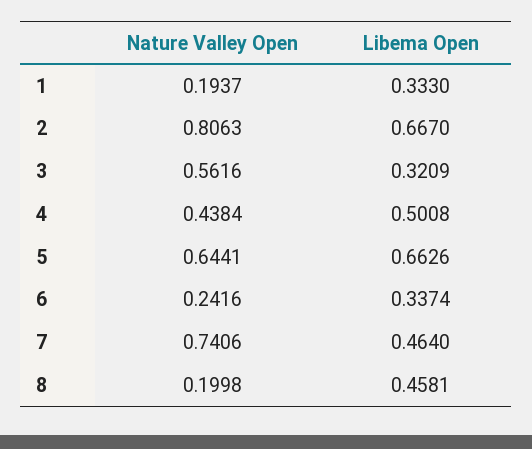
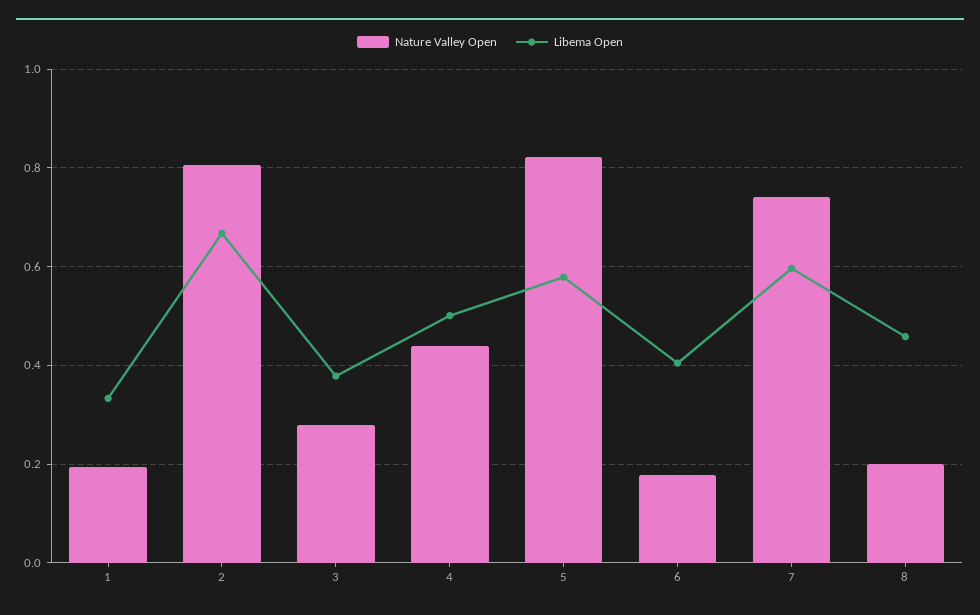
Nature Valley Open, 3: 0.5616 -> 0.28
Libema Open, 3: 0.3209 -> 0.38
Nature Valley Open, 5: 0.6441 -> 0.82
Libema Open, 5: 0.6626 -> 0.58
Nature Valley Open, 6: 0.2416 -> 0.18
Libema Open, 6: 0.3374 -> 0.4
Libema Open, 7: 0.464 -> 0.6

